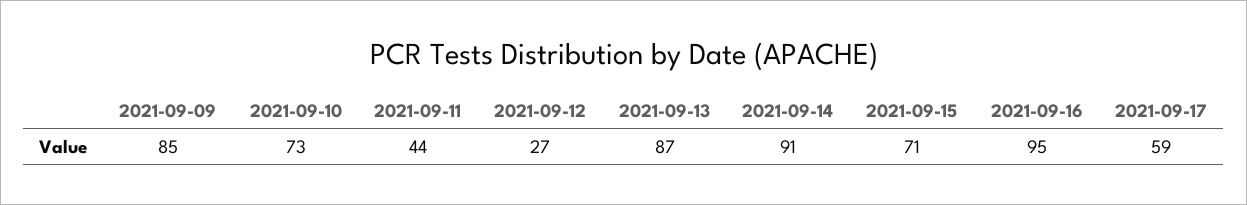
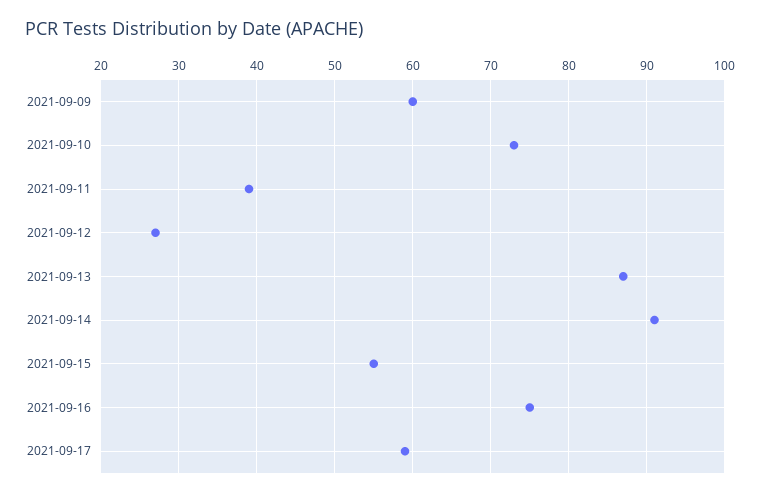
2021-09-09: 85 -> 60
2021-09-11: 44 -> 39
2021-09-15: 71 -> 55
2021-09-16: 95 -> 75

